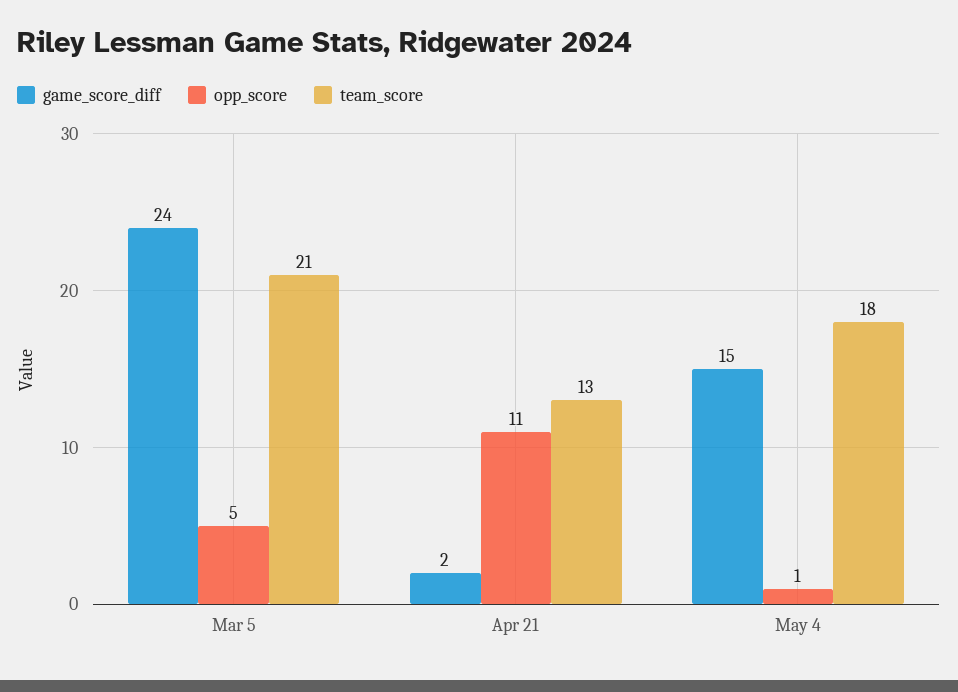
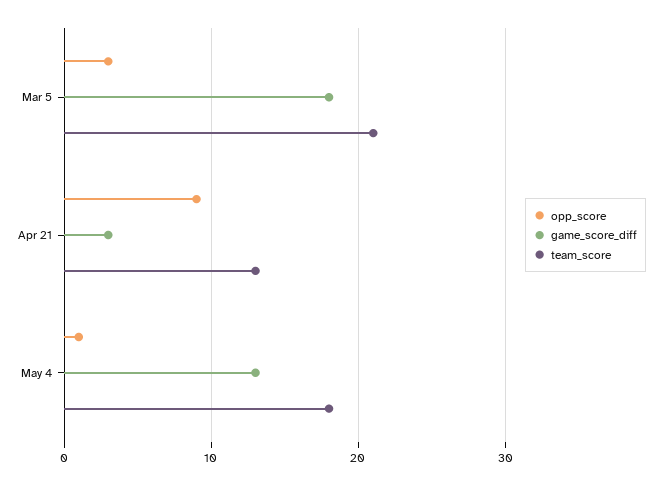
game_score_diff, Mar 5: 24 -> 18
opp_score, Mar 5: 5 -> 3
game_score_diff, Apr 21: 2 -> 3
opp_score, Apr 21: 11 -> 9
game_score_diff, May 4: 15 -> 13

